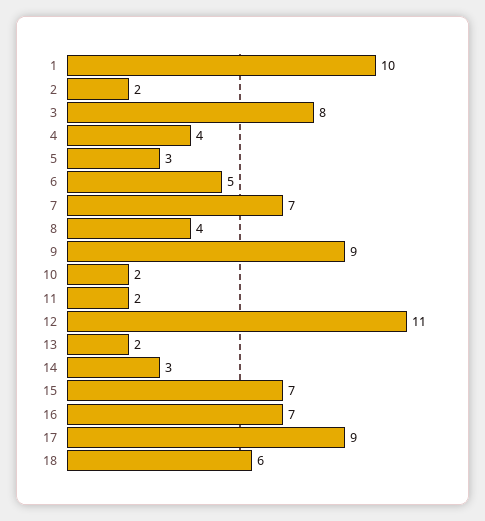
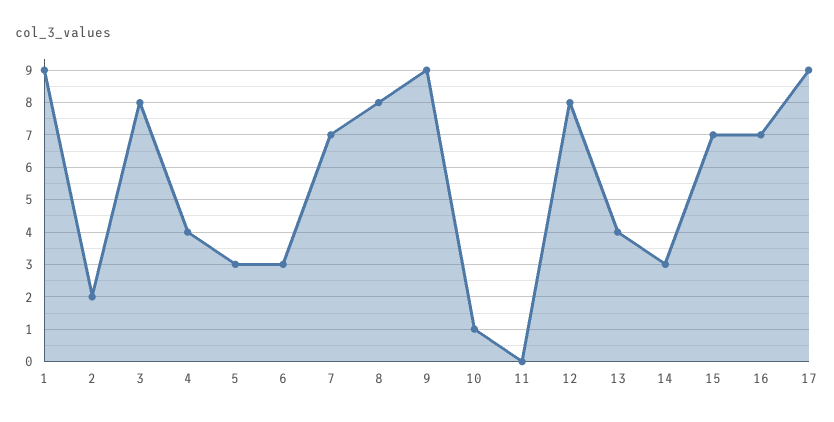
1: 10 -> 9
6: 5 -> 3
8: 4 -> 8
10: 2 -> 1
11: 2 -> 0
12: 11 -> 8
13: 2 -> 4
18: 6 -> none

